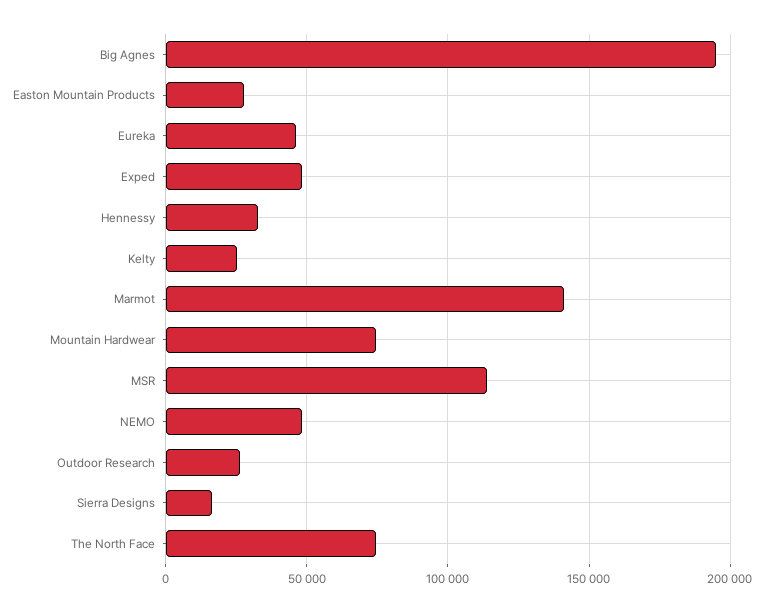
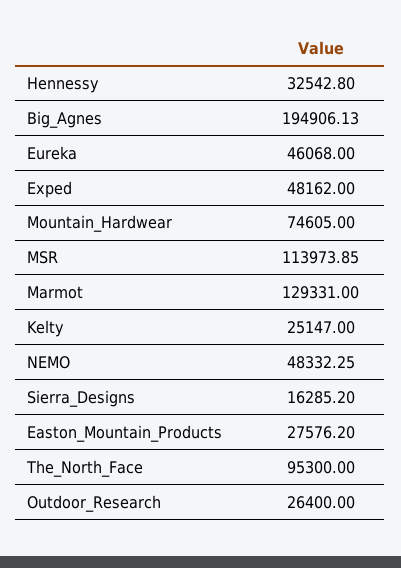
Marmot: 140000 -> 129331
The North Face: 75000 -> 95300

